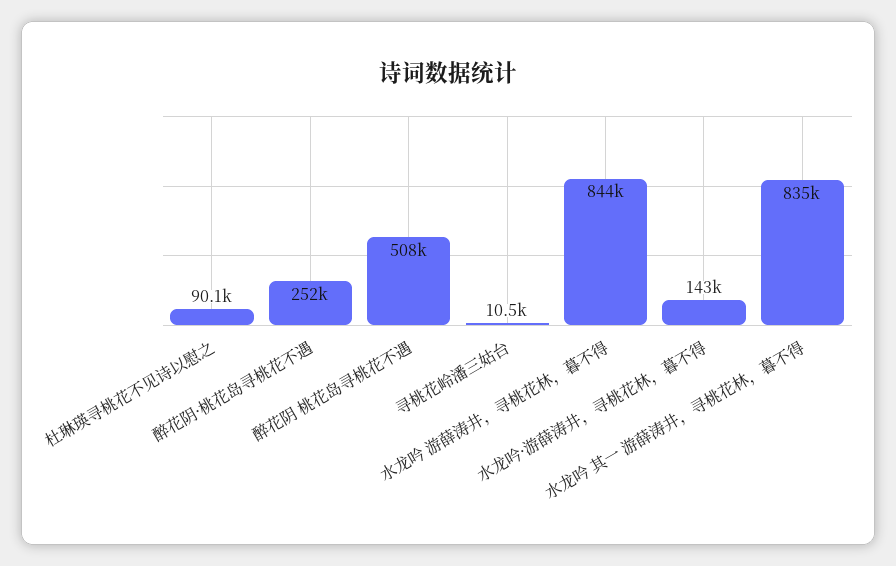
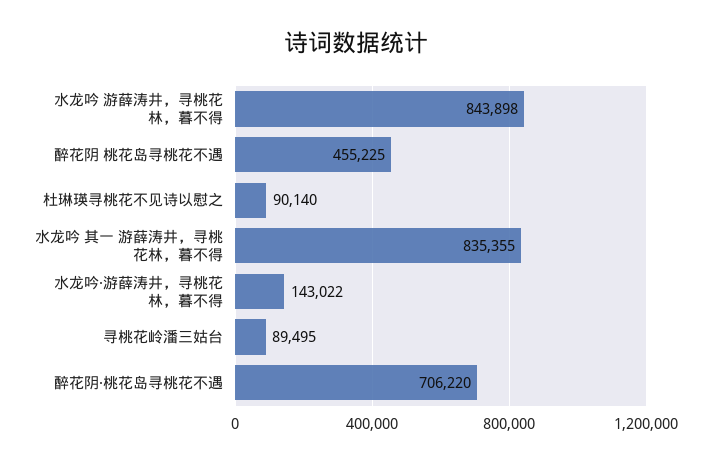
醉花阴·桃花岛寻桃花不遇: 252000 -> 706220
醉花阴 桃花岛寻桃花不遇: 508000 -> 455225
寻桃花岭潘三姑台: 10500 -> 89495

